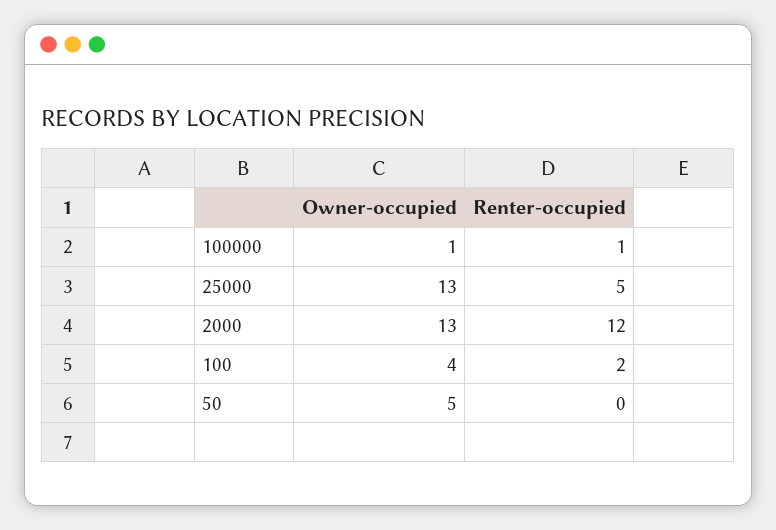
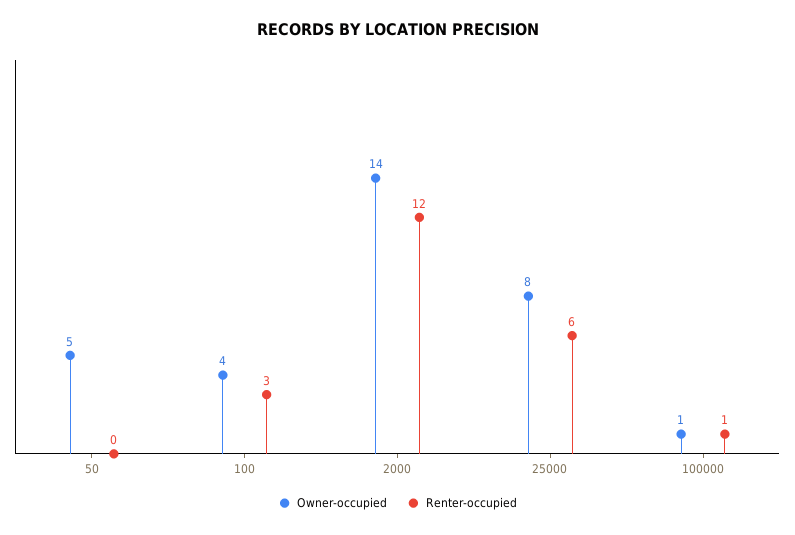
Owner-occupied, 25000: 13 -> 8
Renter-occupied, 25000: 5 -> 6
Owner-occupied, 2000: 13 -> 14
Renter-occupied, 100: 2 -> 3

